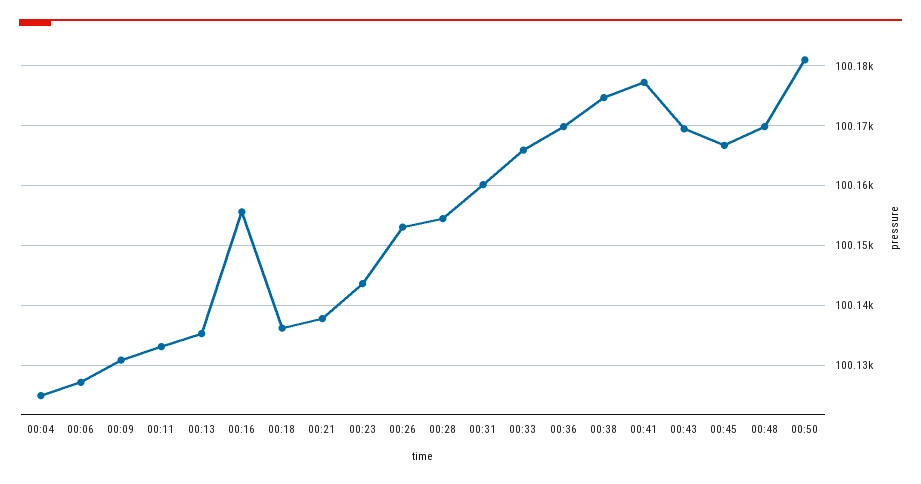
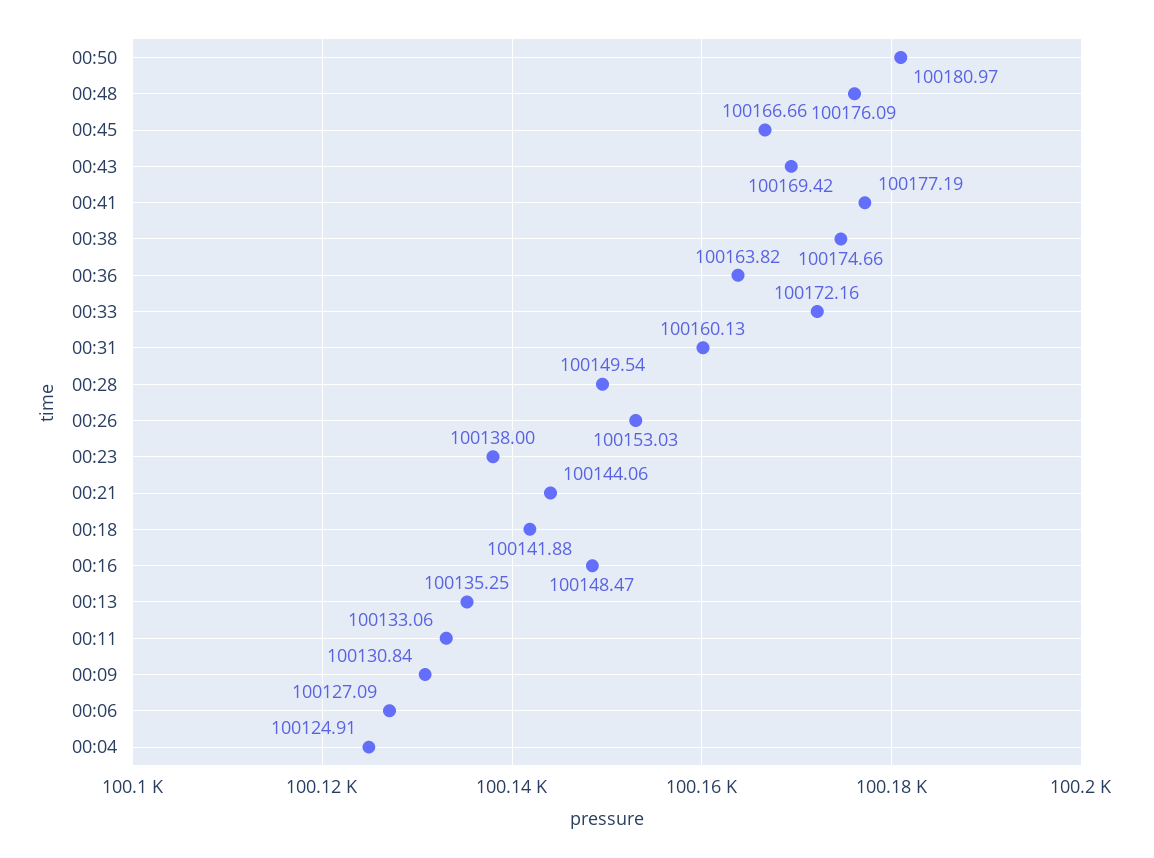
00:16: 100156 -> 100148.47
00:18: 100136 -> 100141.88
00:21: 100138 -> 100144.06
00:23: 100144 -> 100138
00:28: 100154 -> 100149.54
00:33: 100166 -> 100172.16
00:36: 100170 -> 100163.82
00:48: 100170 -> 100176.09

